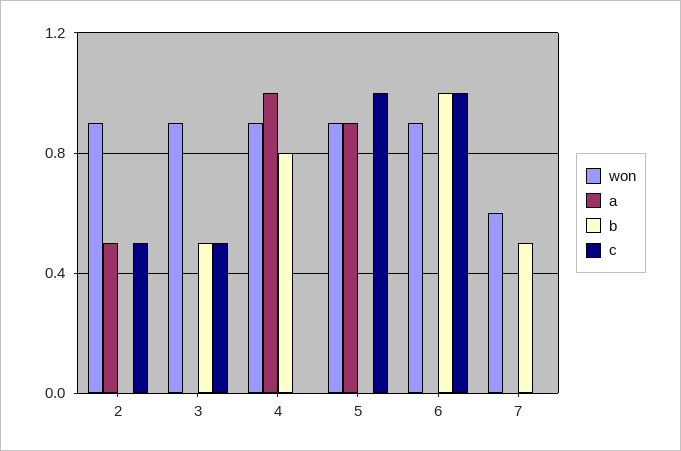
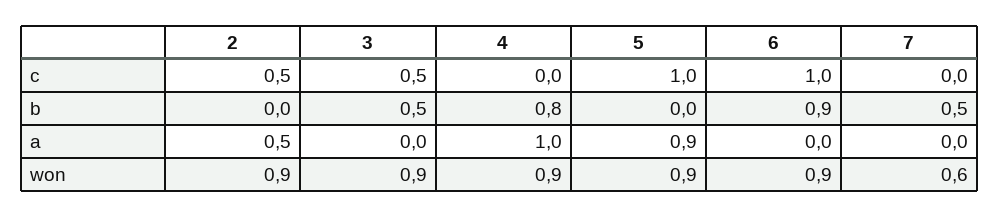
b, 6: 1 -> 0.9

